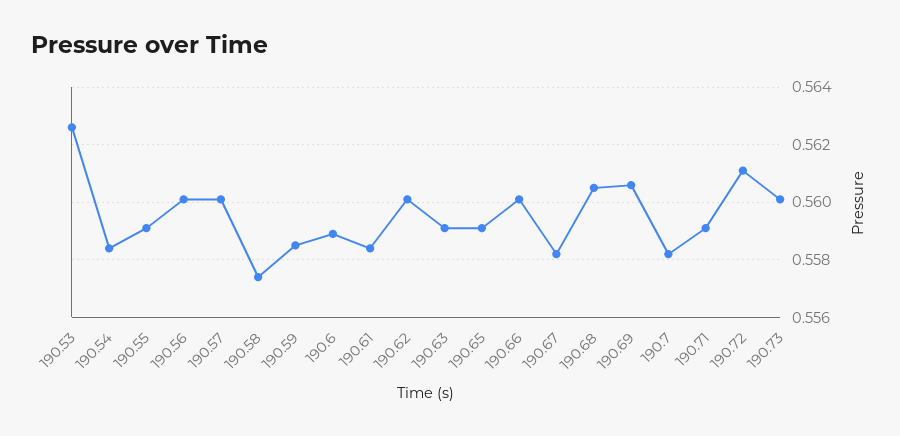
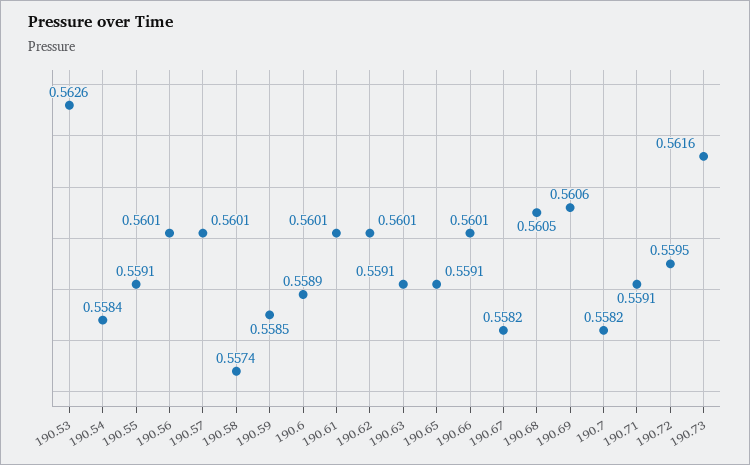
190.61: 0.5585 -> 0.5601
190.72: 0.561 -> 0.5595
190.73: 0.56 -> 0.5616

